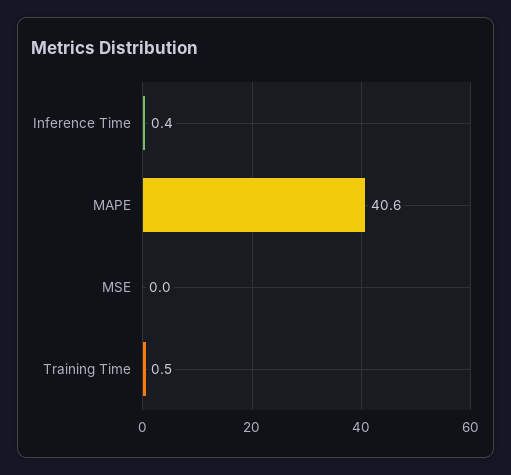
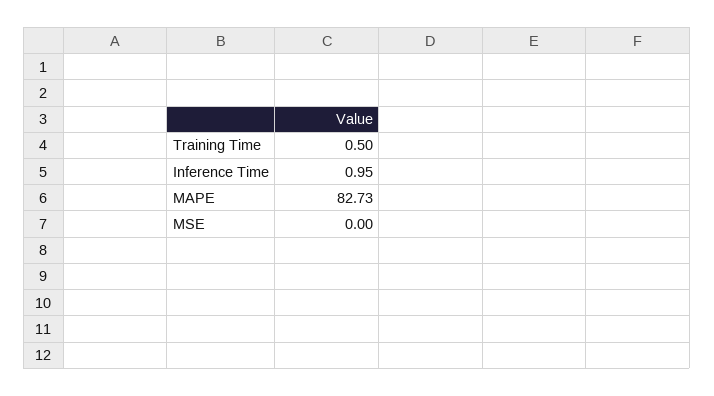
Inference Time: 0.4 -> 0.95
MAPE: 40.6 -> 82.73

